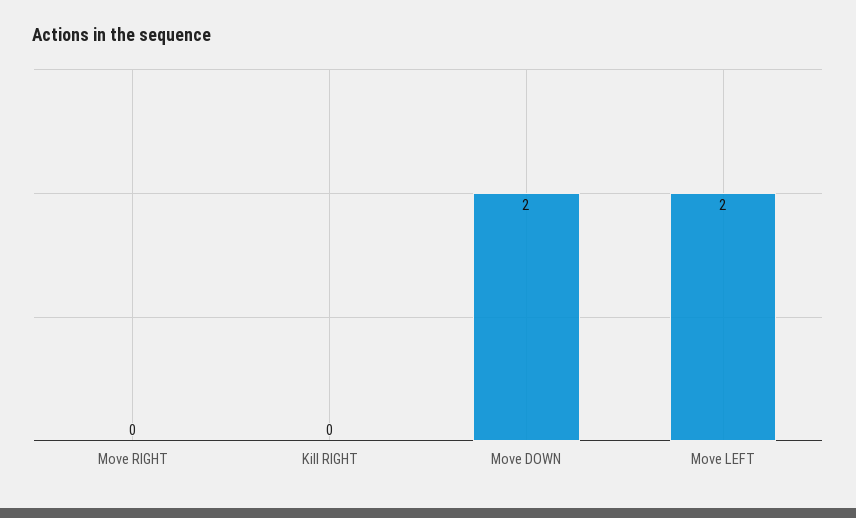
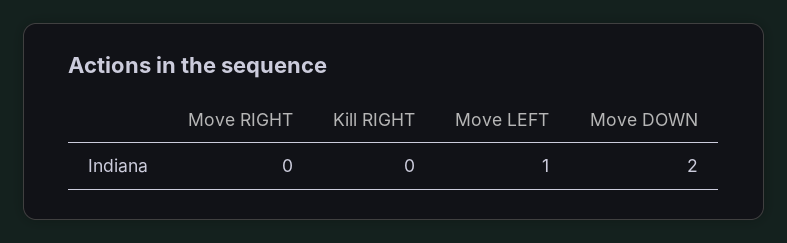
Move LEFT: 2 -> 1

